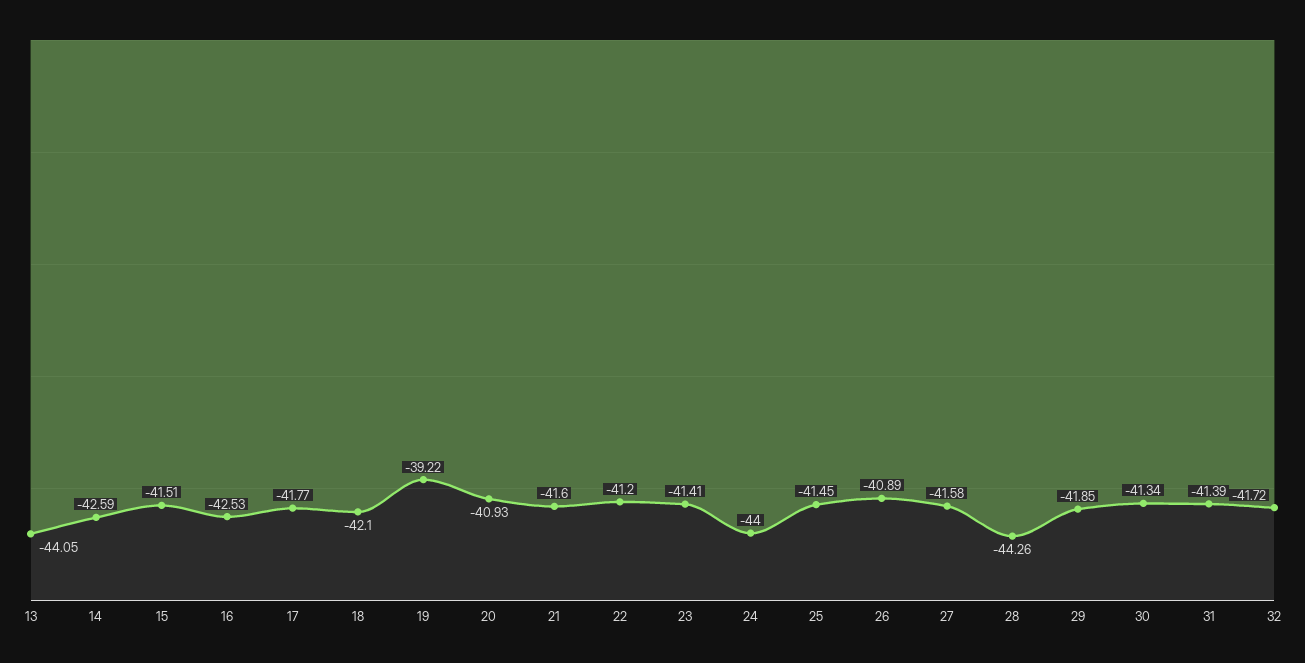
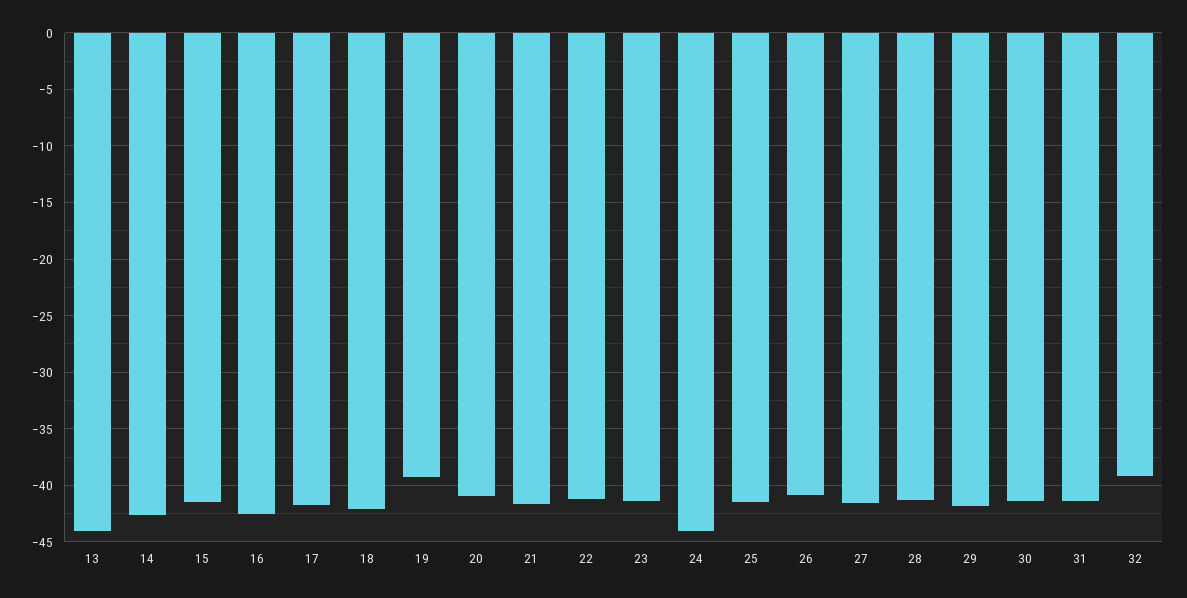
28: -44.26 -> -41
32: -41.72 -> -39

